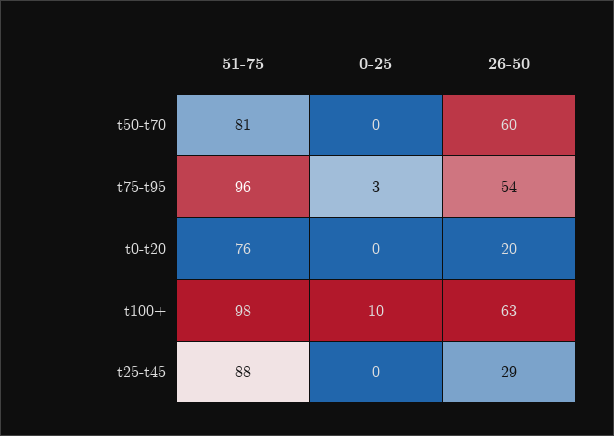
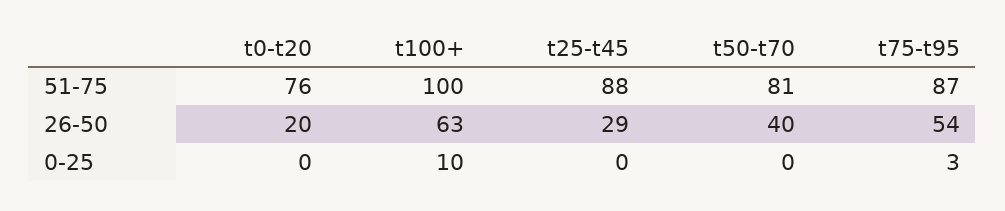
26-50, t50-t70: 60 -> 40
51-75, t75-t95: 96 -> 87
51-75, t100+: 98 -> 100

